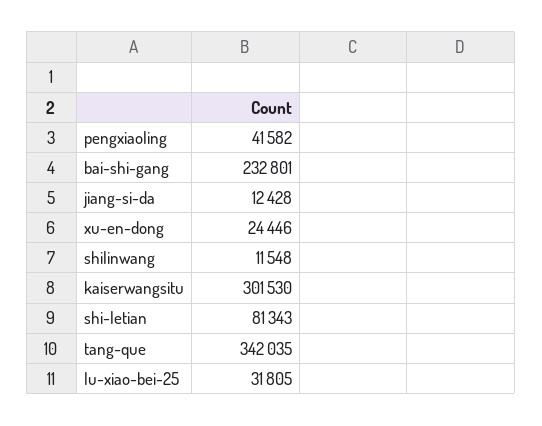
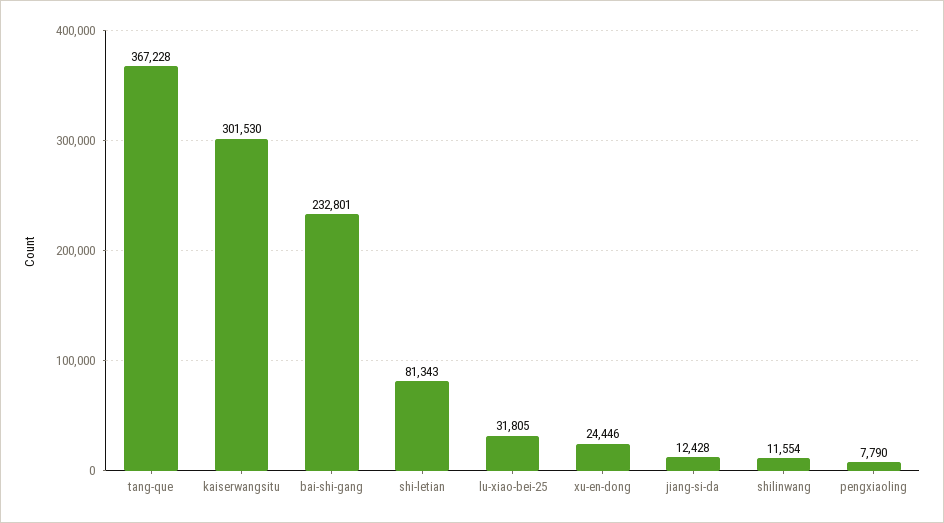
pengxiaoling: 41582 -> 7790
shilinwang: 11548 -> 11554
tang-que: 342035 -> 367228

